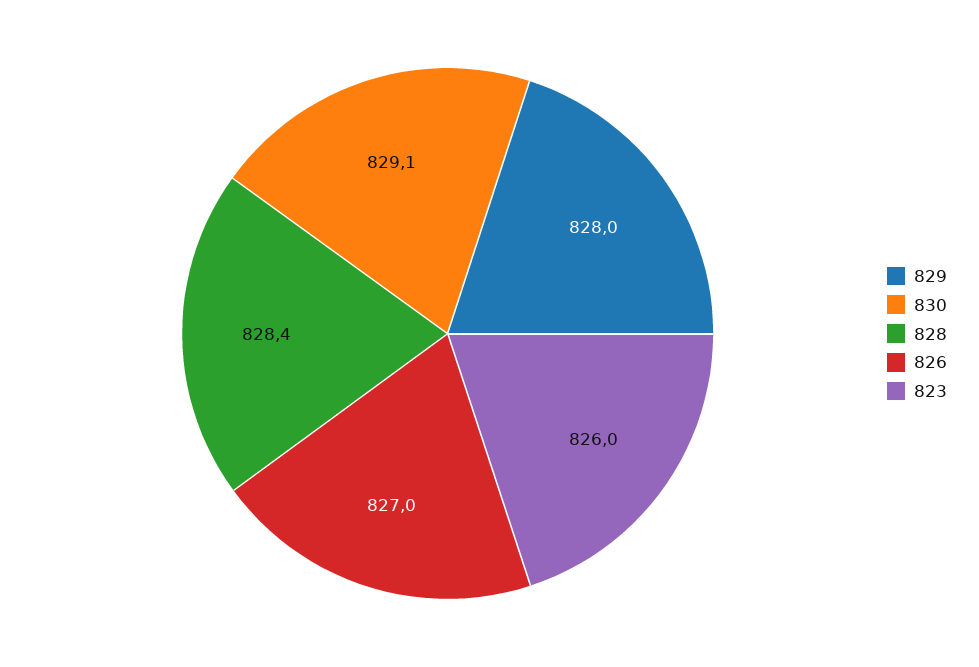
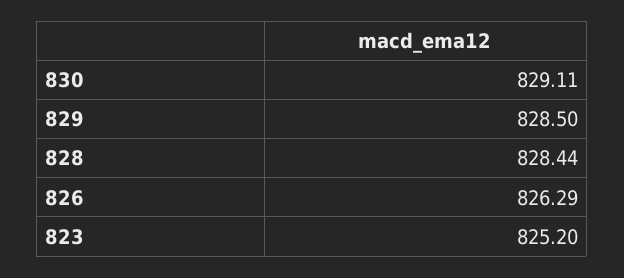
829: 828 -> 828.5
826: 827 -> 826.29
823: 826 -> 825.2

